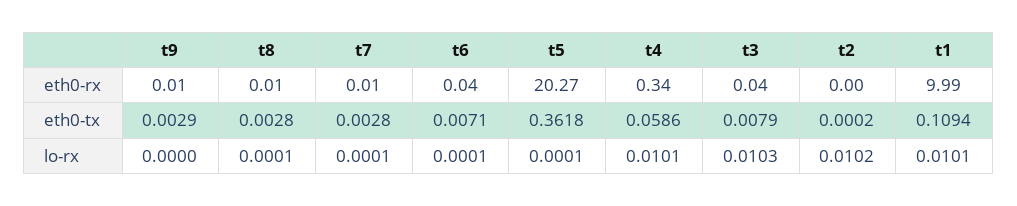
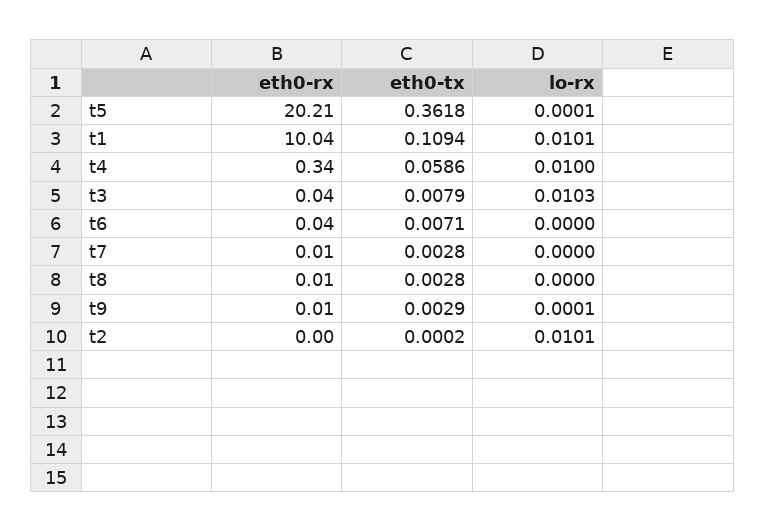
t5, eth0-rx: 20.27 -> 20.21
t1, eth0-rx: 9.99 -> 10.04
t9, lo-rx: 0 -> 0.0001
t8, lo-rx: 0.0001 -> 0
t7, lo-rx: 0.0001 -> 0
t6, lo-rx: 0.0001 -> 0
t4, lo-rx: 0.0101 -> 0.01
t2, lo-rx: 0.0102 -> 0.0101

